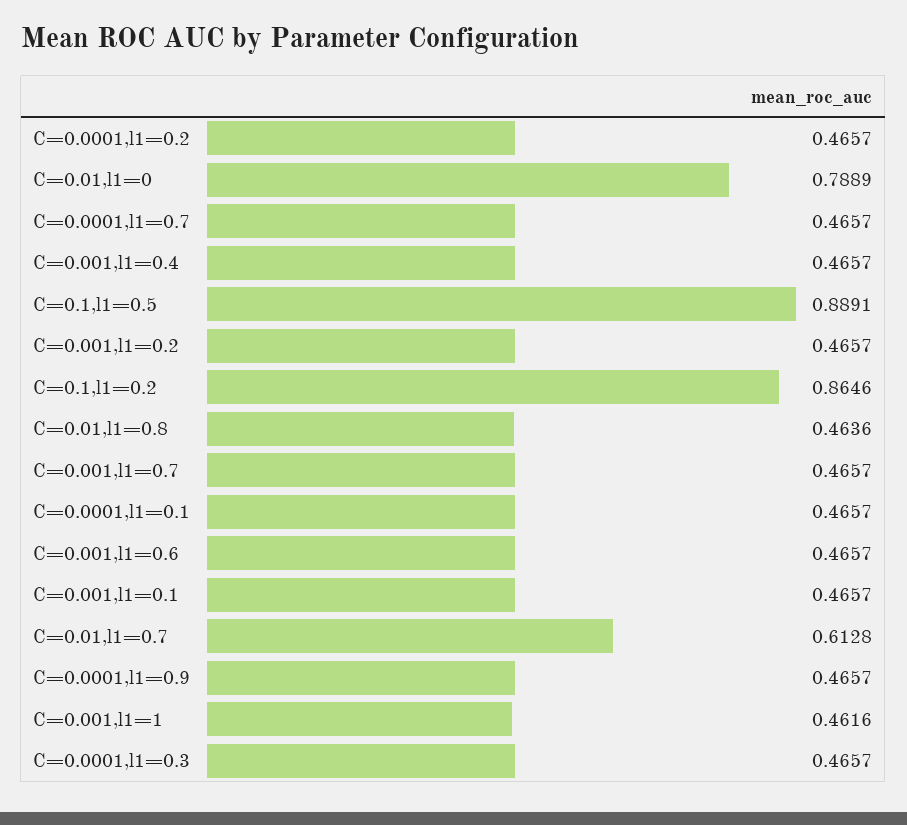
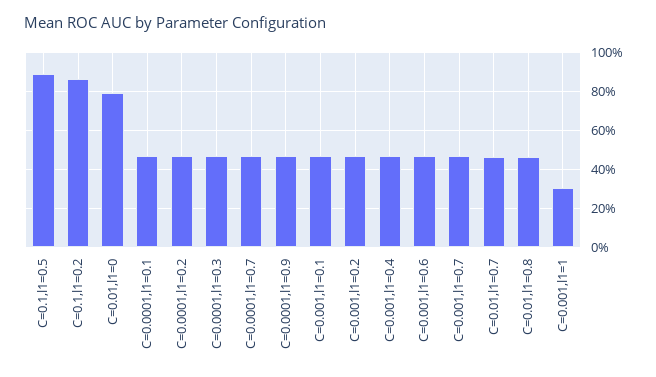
C=0.01,l1=0.7: 0.6128 -> 0.45
C=0.001,l1=1: 0.4616 -> 0.3

